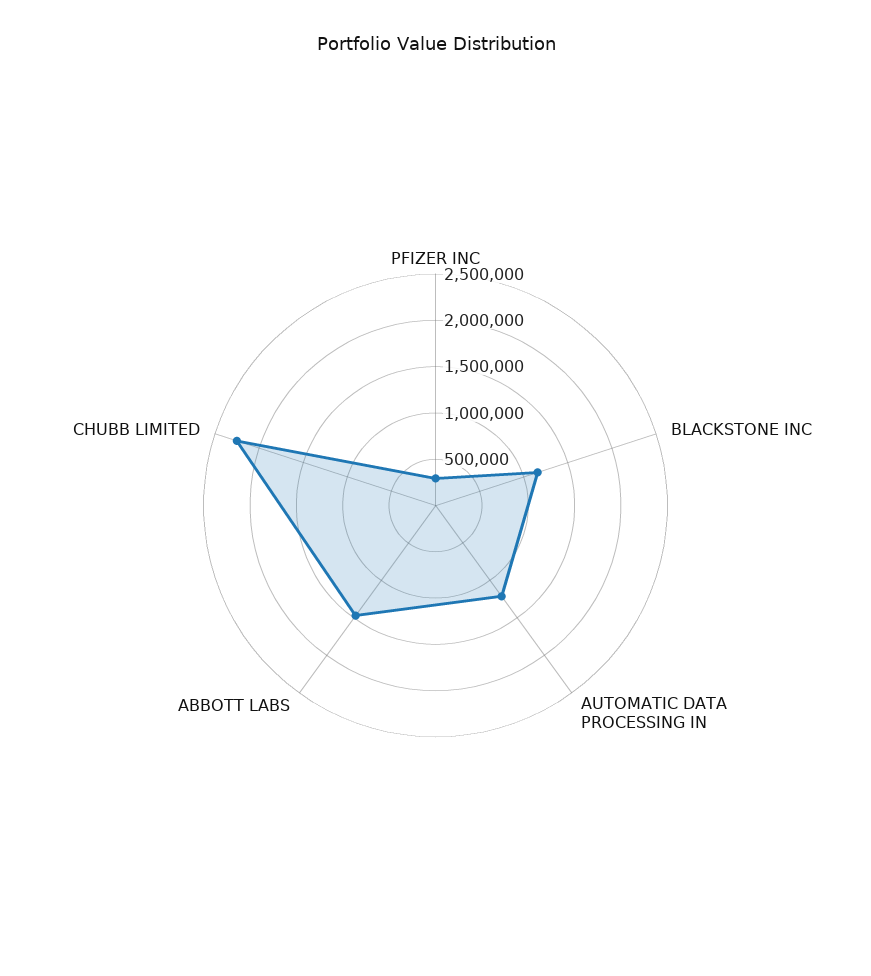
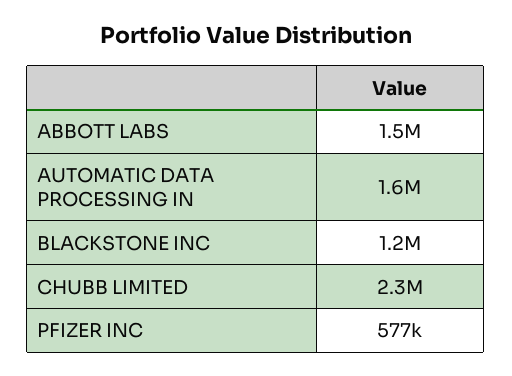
PFIZER INC: 300000 -> 577000
AUTOMATIC DATA PROCESSING IN: 1200000 -> 1600000

